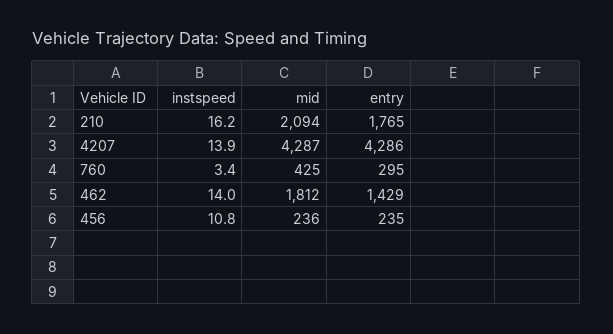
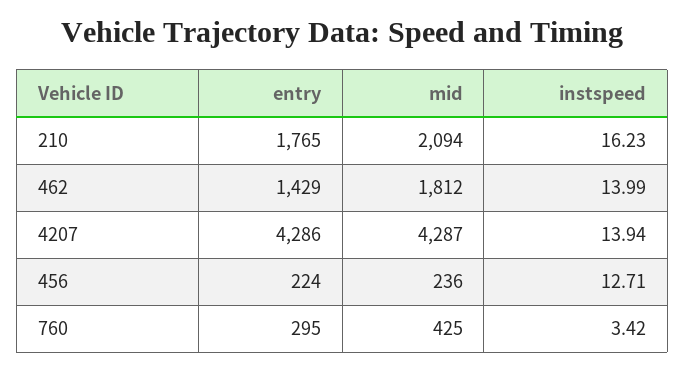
instspeed, 456: 10.8 -> 12.71
entry, 456: 235 -> 224

